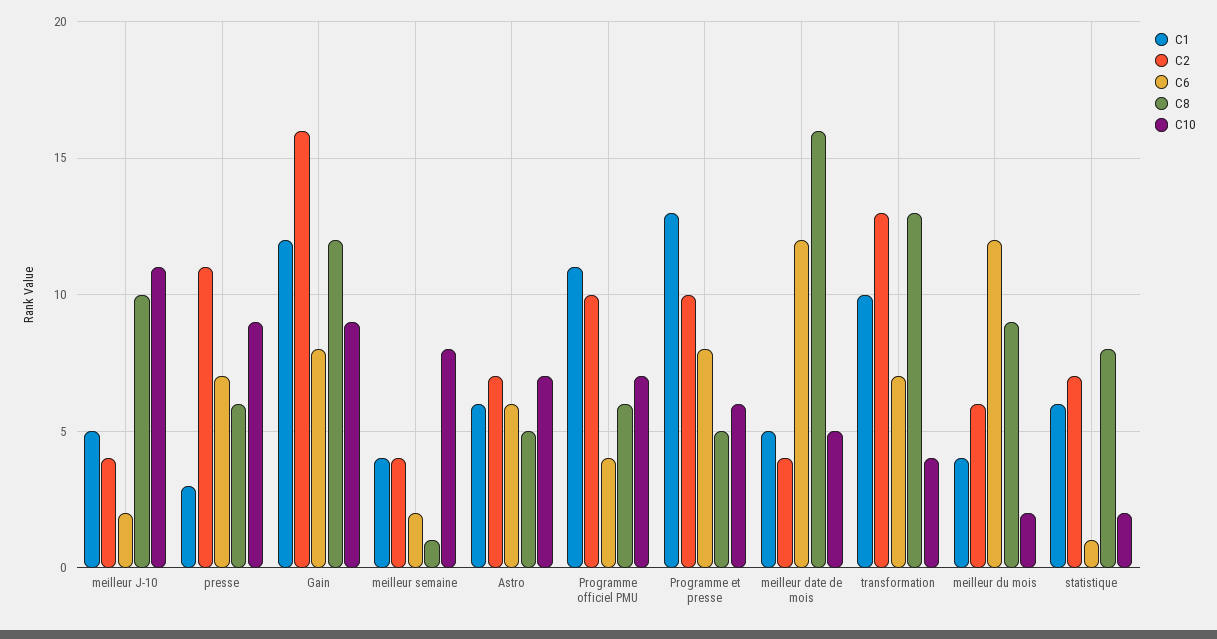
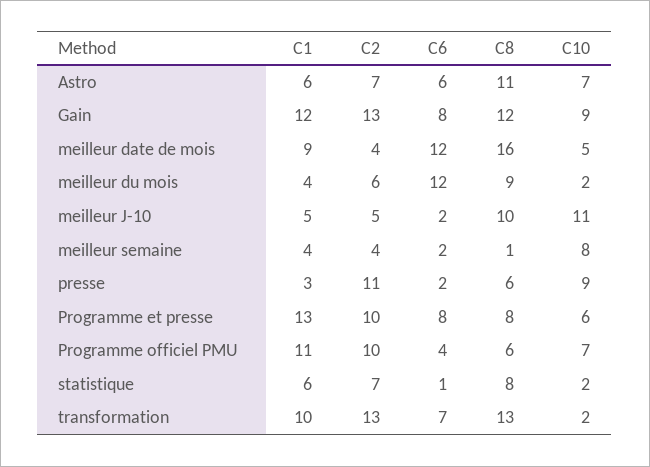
C2, meilleur J-10: 4 -> 5
C6, presse: 7 -> 2
C2, Gain: 16 -> 13
C8, Astro: 5 -> 11
C8, Programme et presse: 5 -> 8
C1, meilleur date de mois: 5 -> 9
C10, transformation: 4 -> 2

